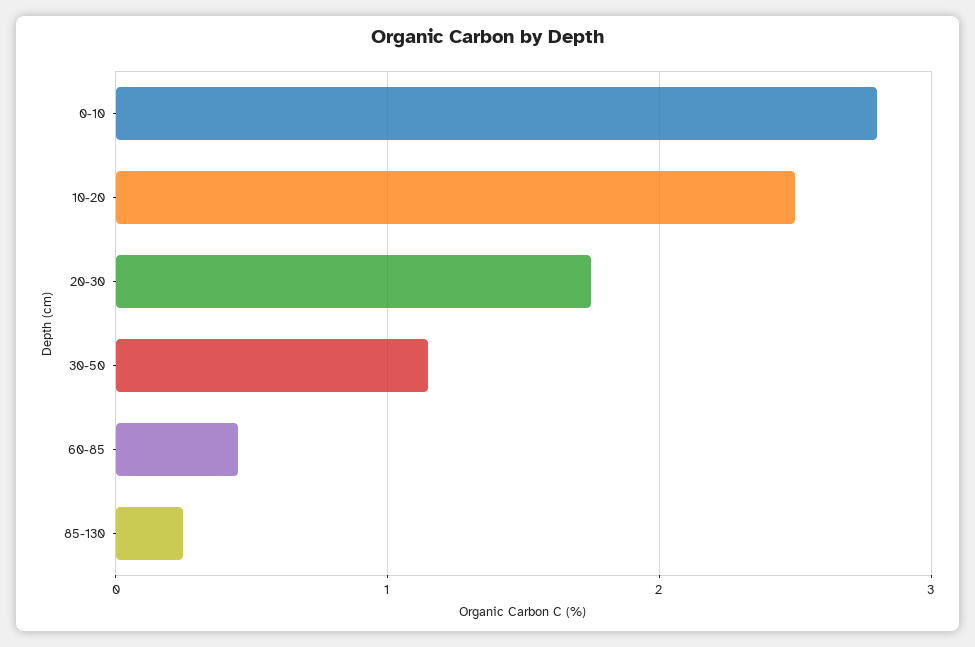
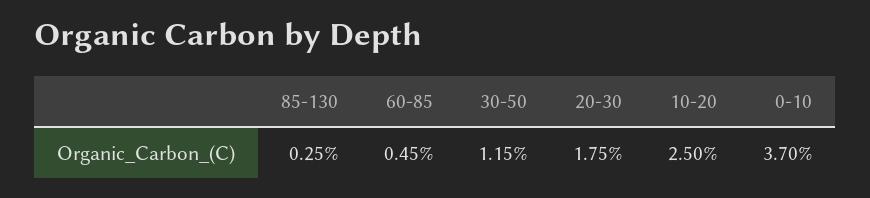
0-10: 2.8 -> 3.7

